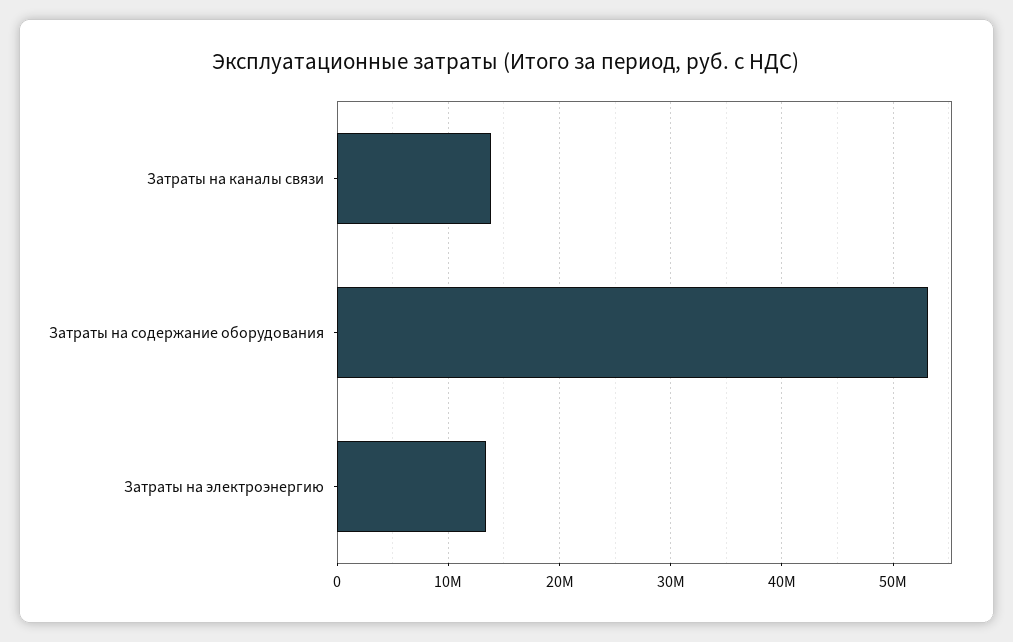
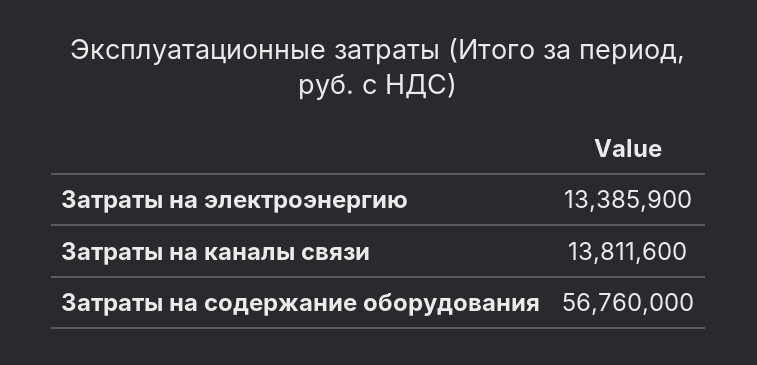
Затраты на содержание оборудования: 53000000 -> 56760000

